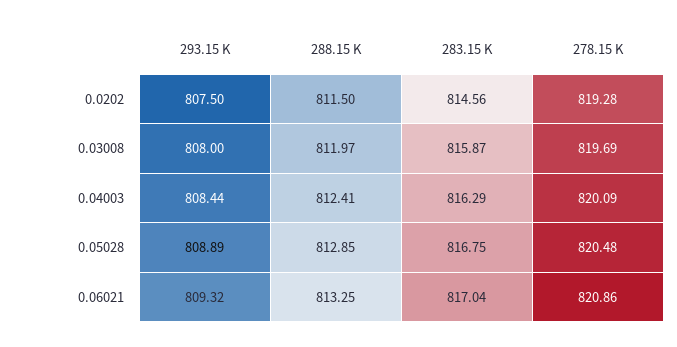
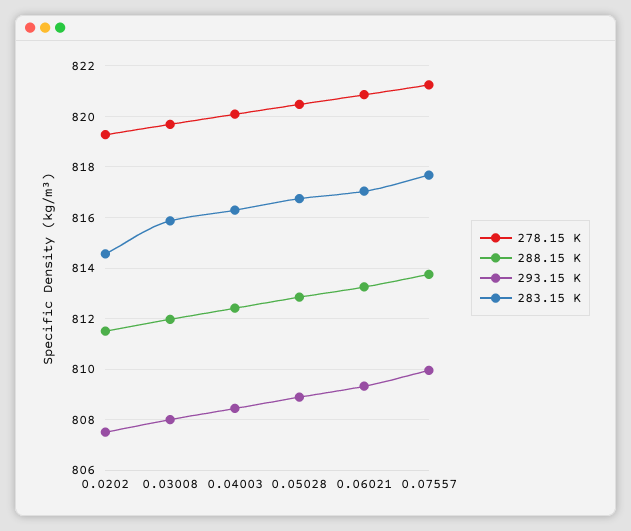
278.15 K, 0.07557: none -> 821.25
288.15 K, 0.07557: none -> 813.75
293.15 K, 0.07557: none -> 810
283.15 K, 0.07557: none -> 817.75

